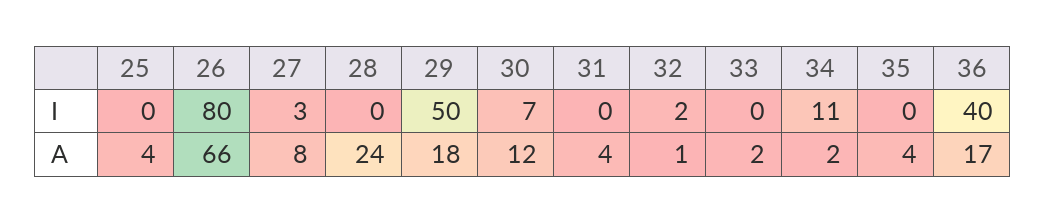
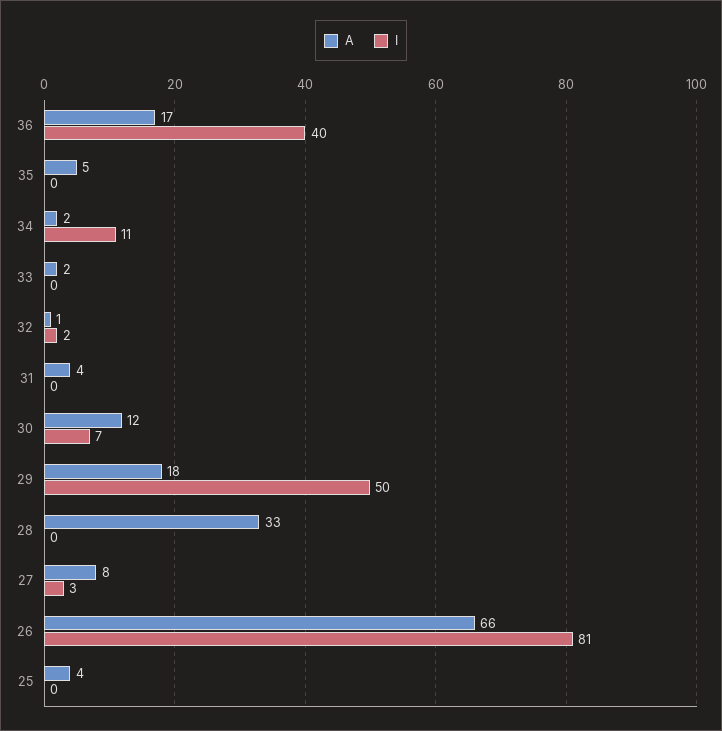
I, 26: 80 -> 81
A, 28: 24 -> 33
A, 35: 4 -> 5

